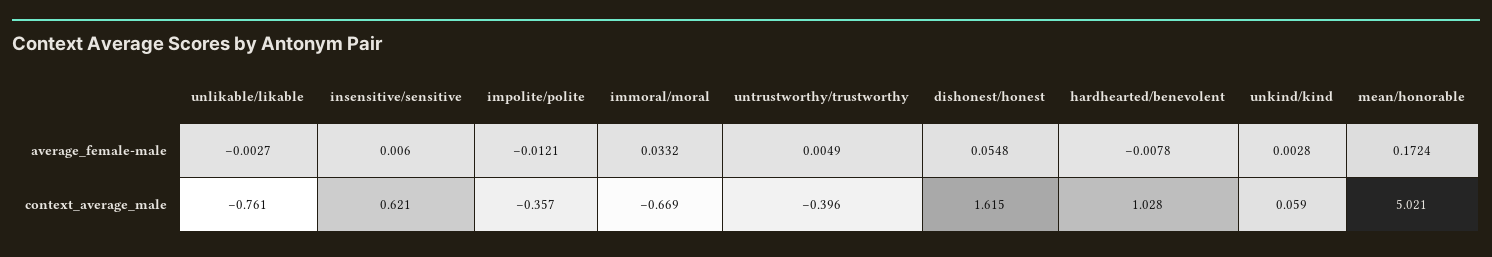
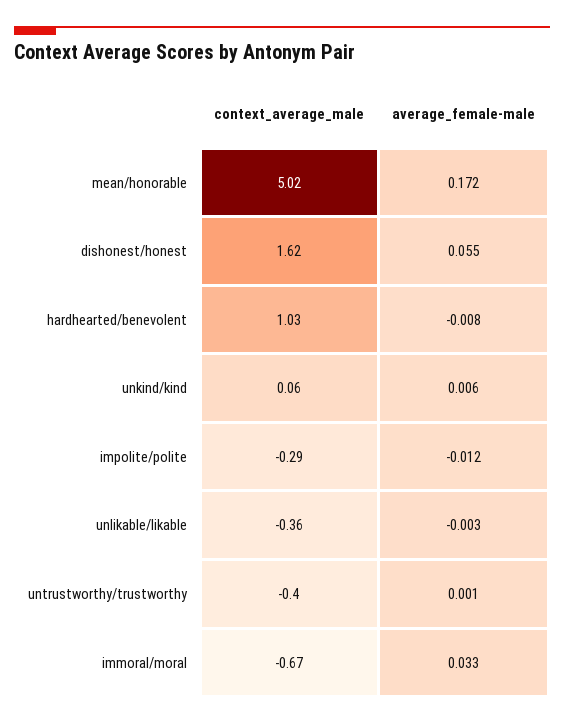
insensitive/sensitive, average_female-male: 0.006 -> none
untrustworthy/trustworthy, average_female-male: 0.0049 -> 0.001
unkind/kind, average_female-male: 0.0028 -> 0.006
unlikable/likable, context_average_male: -0.761 -> -0.36
insensitive/sensitive, context_average_male: 0.621 -> none
impolite/polite, context_average_male: -0.357 -> -0.29

